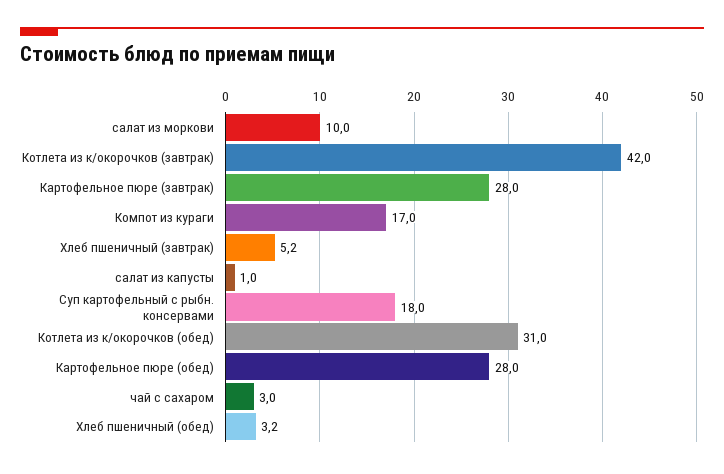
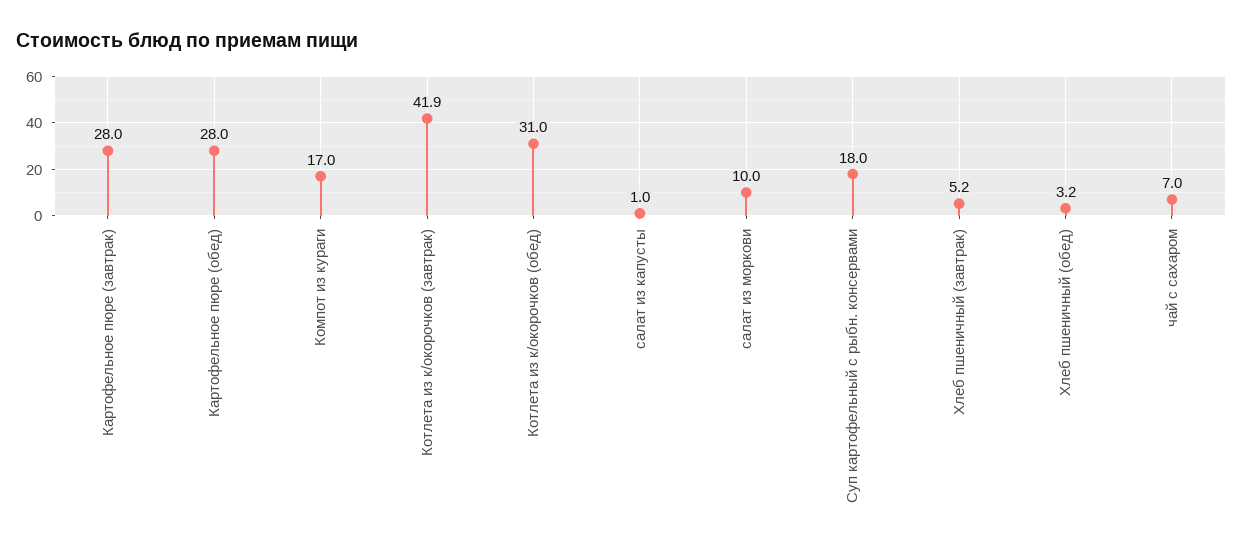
Котлета из к/окорочков (завтрак): 42 -> 41.9
чай с сахаром: 3 -> 7

